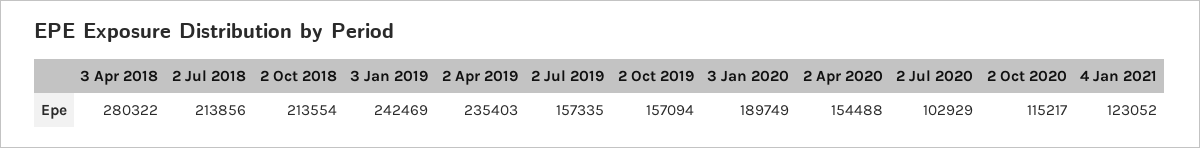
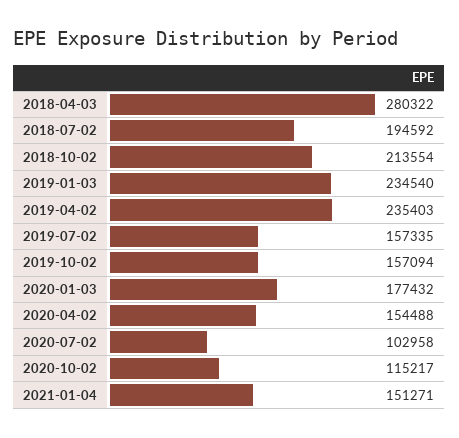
2 Jul 2018: 213856 -> 194592
3 Jan 2019: 242469 -> 234540
3 Jan 2020: 189749 -> 177432
2 Jul 2020: 102929 -> 102958
4 Jan 2021: 123052 -> 151271

